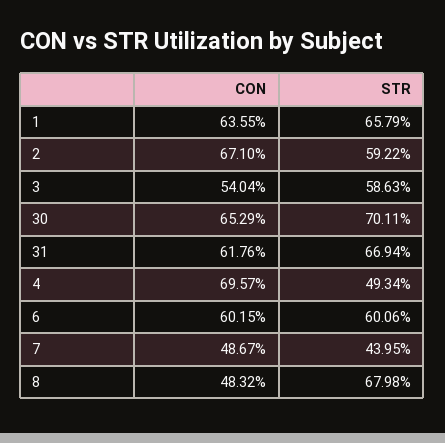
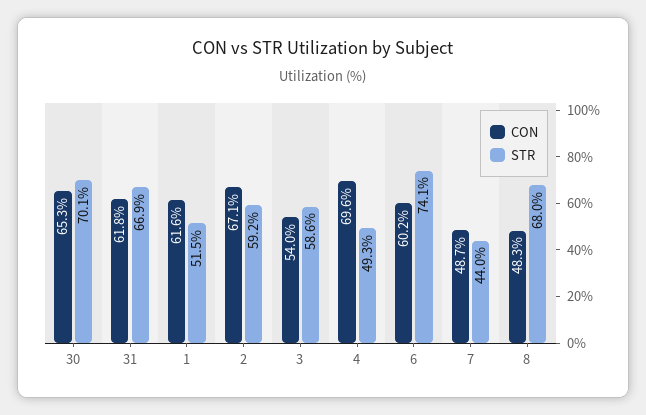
CON, 1: 63.55 -> 61.6
STR, 1: 65.79 -> 51.5
STR, 6: 60.06 -> 74.1

